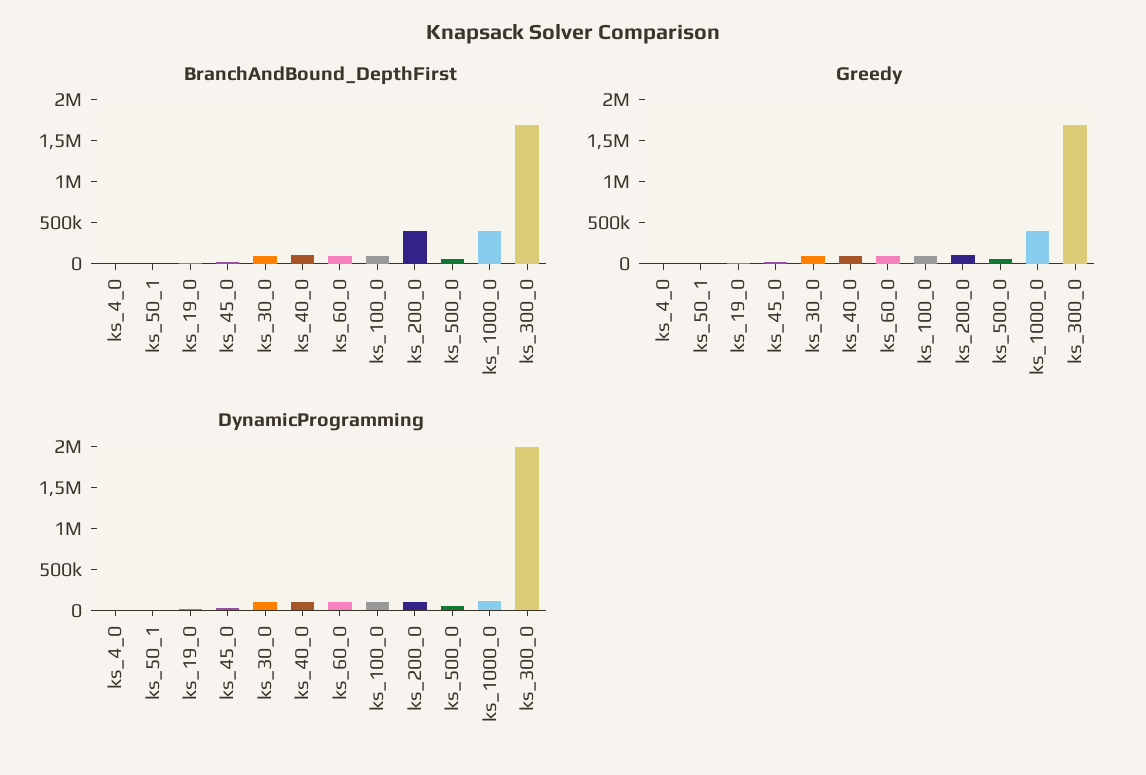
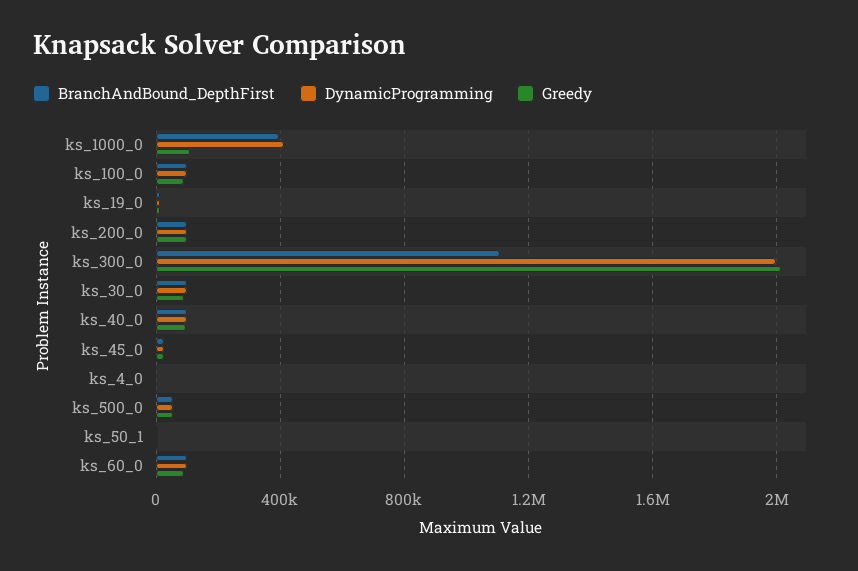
BranchAndBound_DepthFirst, ks_200_0: 400000 -> 100000
BranchAndBound_DepthFirst, ks_300_0: 1700000 -> 1100000
Greedy, ks_1000_0: 400000 -> 100000
Greedy, ks_300_0: 1700000 -> 2000000
DynamicProgramming, ks_1000_0: 100000 -> 400000

